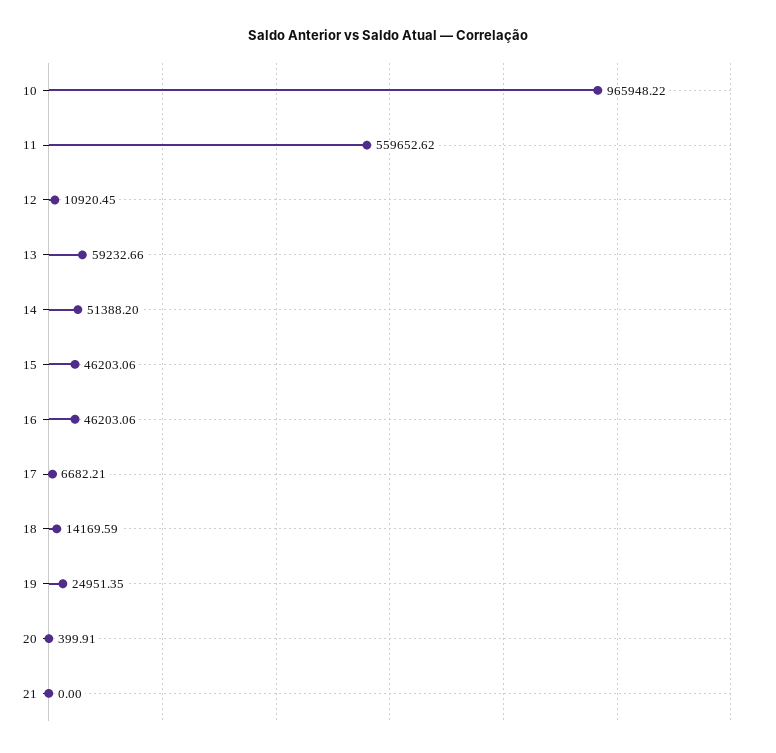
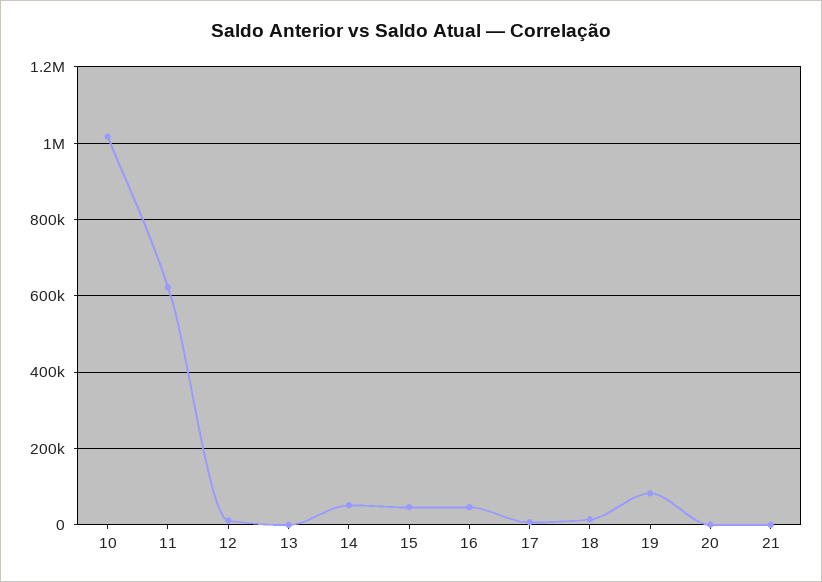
10: 965948.22 -> 1020000
11: 559652.62 -> 620000
13: 59232.66 -> 0
19: 24951.35 -> 80000

